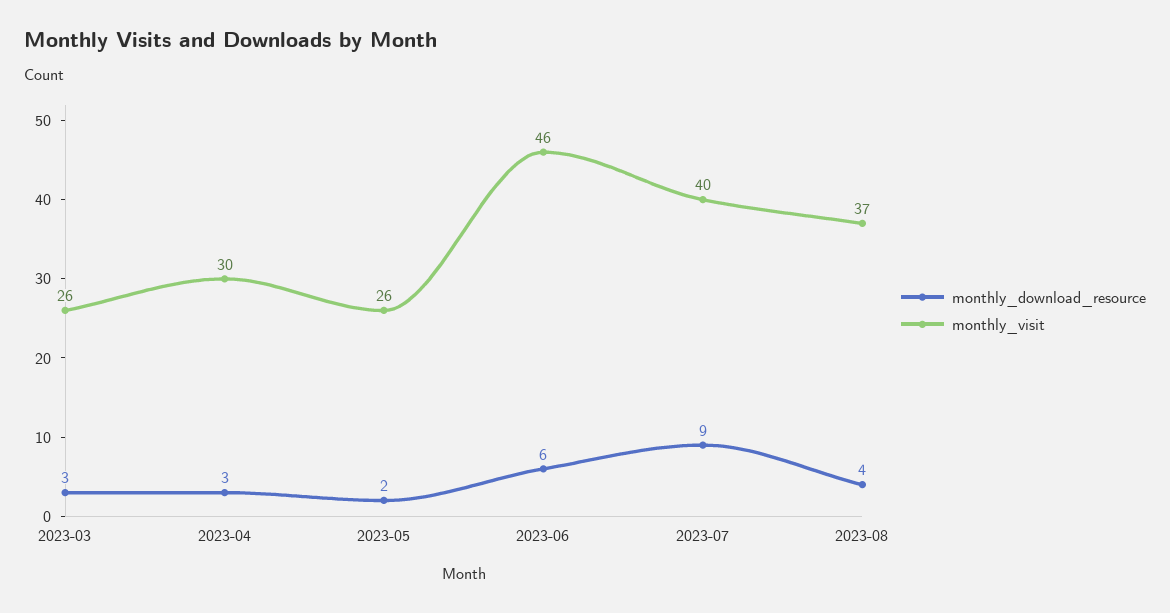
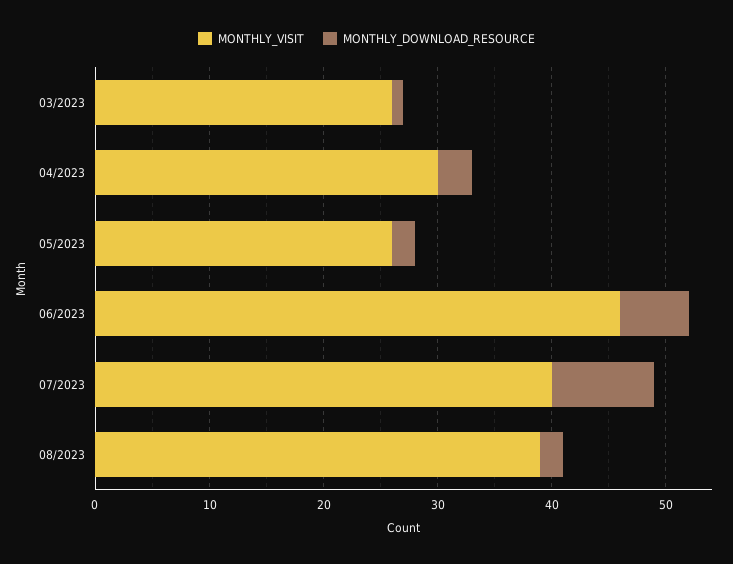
monthly_download_resource, 2023-03: 3 -> 1
monthly_download_resource, 2023-08: 4 -> 2
monthly_visit, 2023-08: 37 -> 39

